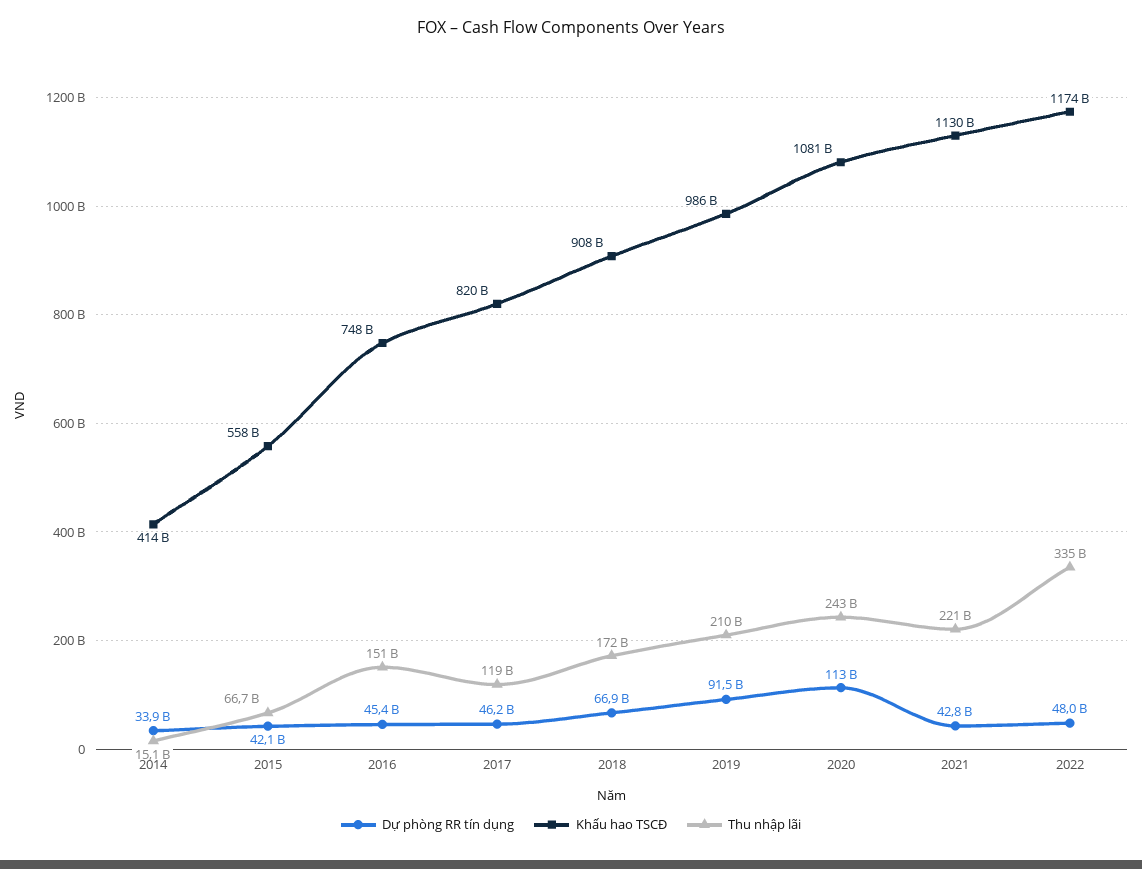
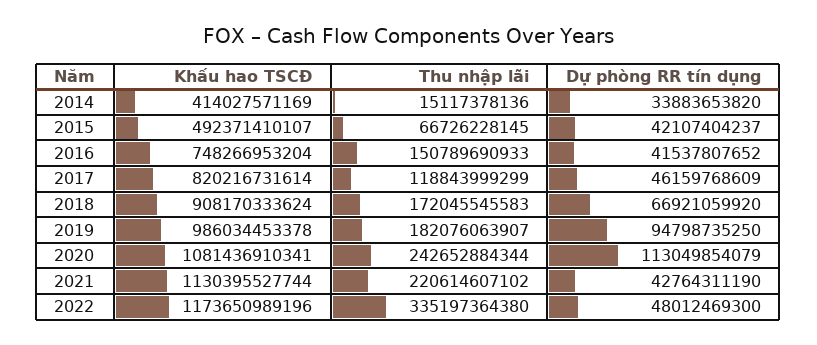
Khấu hao TSCĐ, 2015: 558000000000 -> 492371410107
Dự phòng RR tín dụng, 2016: 45400000000 -> 41537807652
Dự phòng RR tín dụng, 2019: 91500000000 -> 94798735250
Thu nhập lãi, 2019: 210000000000 -> 182076063907

